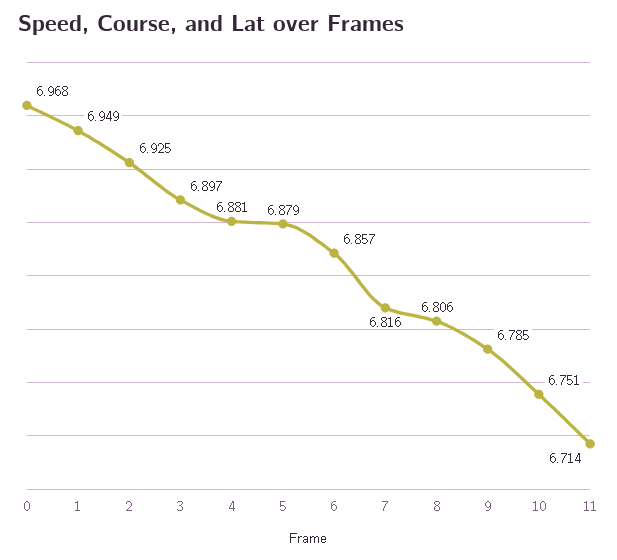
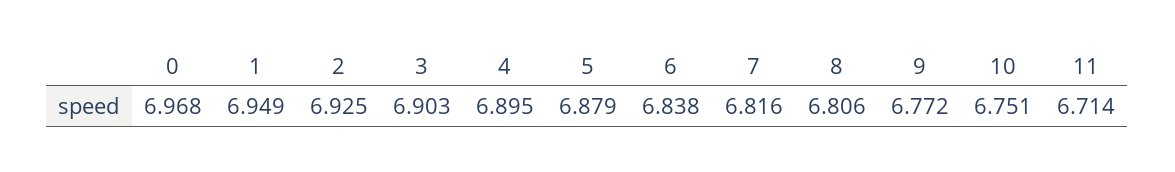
3: 6.897 -> 6.903
4: 6.881 -> 6.895
6: 6.857 -> 6.838
9: 6.785 -> 6.772

